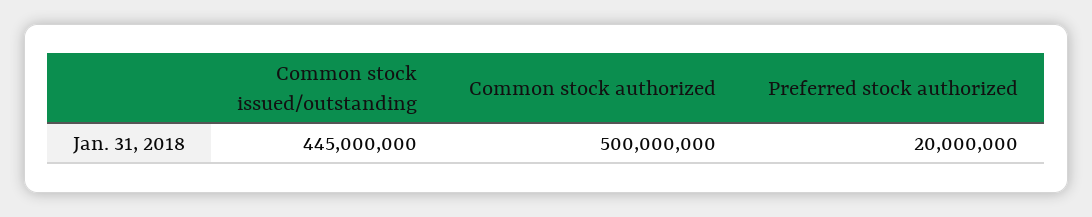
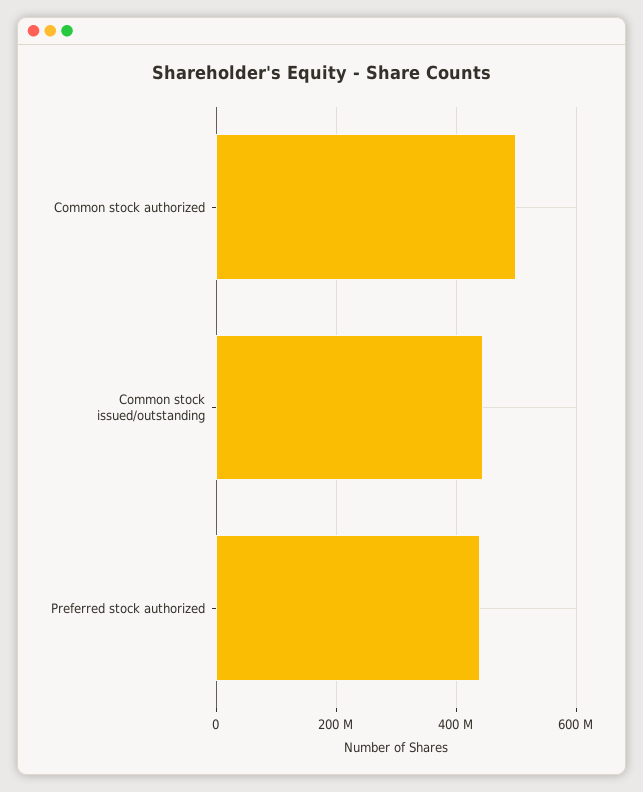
Preferred stock authorized: 20000000 -> 440000000

